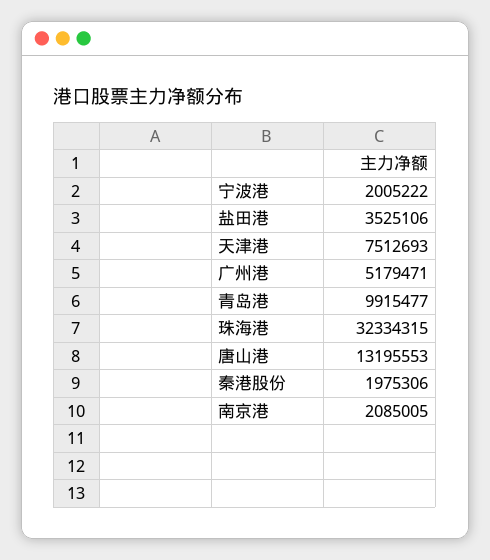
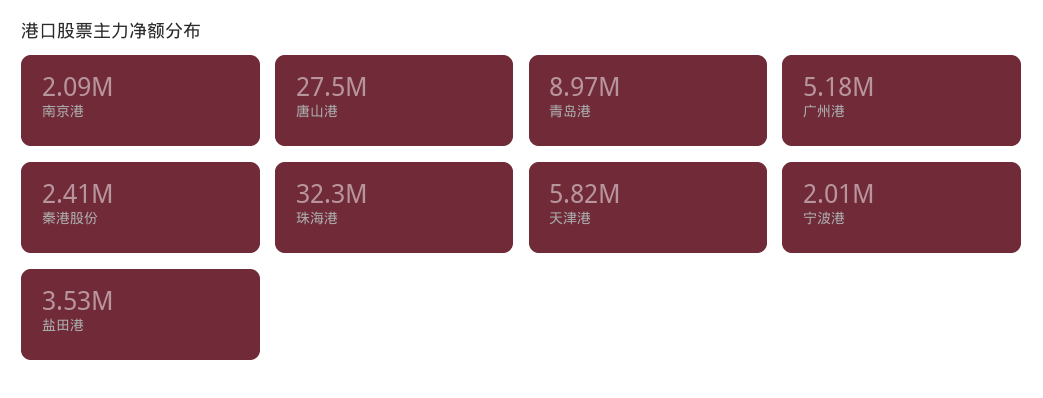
天津港: 7512693 -> 5820000
青岛港: 9915477 -> 8970000
唐山港: 13195553 -> 27500000
秦港股份: 1975306 -> 2410000

